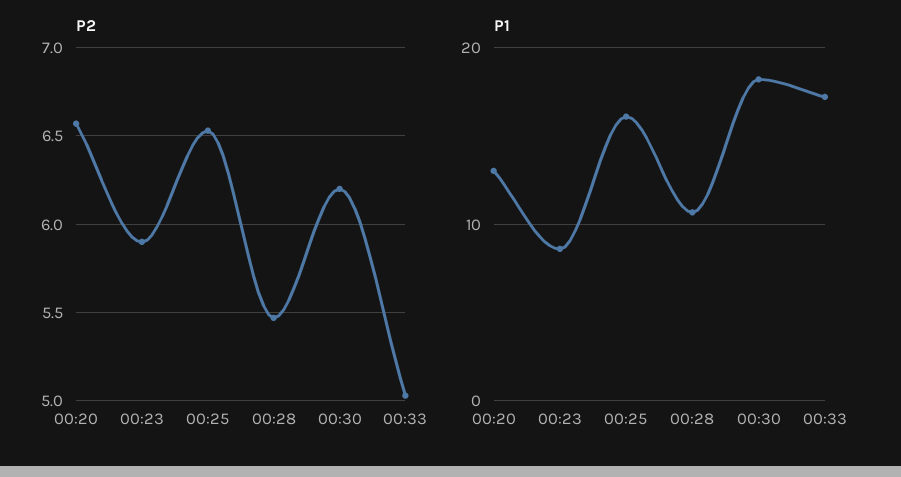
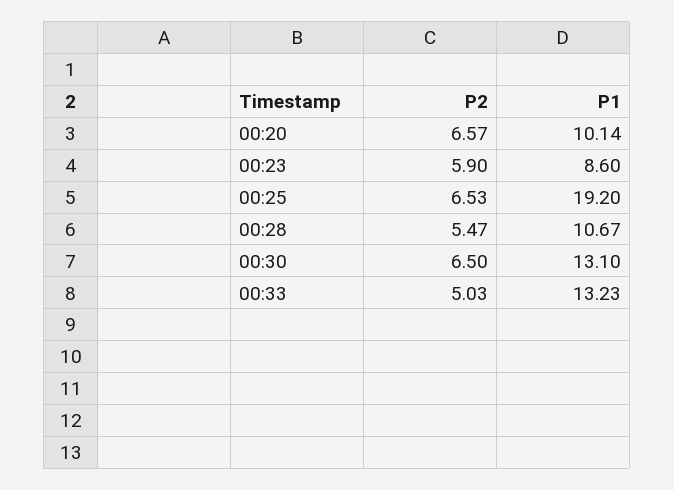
P2, 00:30: 6.2 -> 6.5
P1, 00:20: 13 -> 10.14
P1, 00:25: 16 -> 19.2
P1, 00:30: 18 -> 13.1
P1, 00:33: 17 -> 13.23

